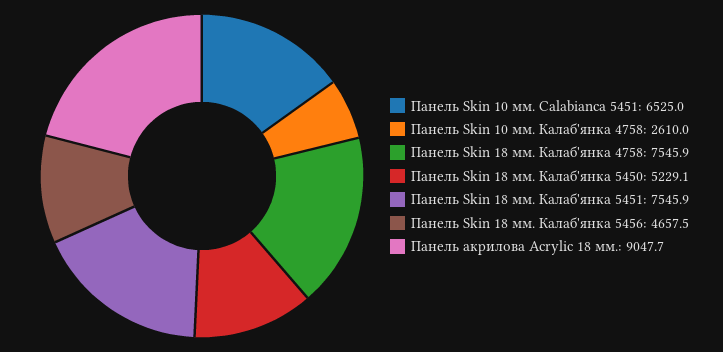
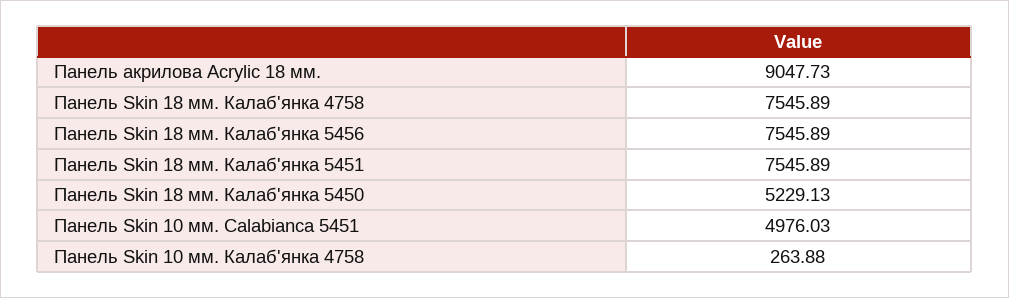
Панель Skin 10 мм. Calabianca 5451: 6525 -> 4976.03
Панель Skin 10 мм. Калаб'янка 4758: 2610 -> 263.88
Панель Skin 18 мм. Калаб'янка 5456: 4657.5 -> 7545.89

